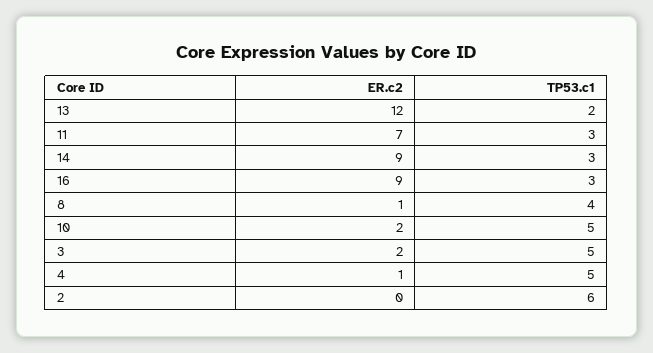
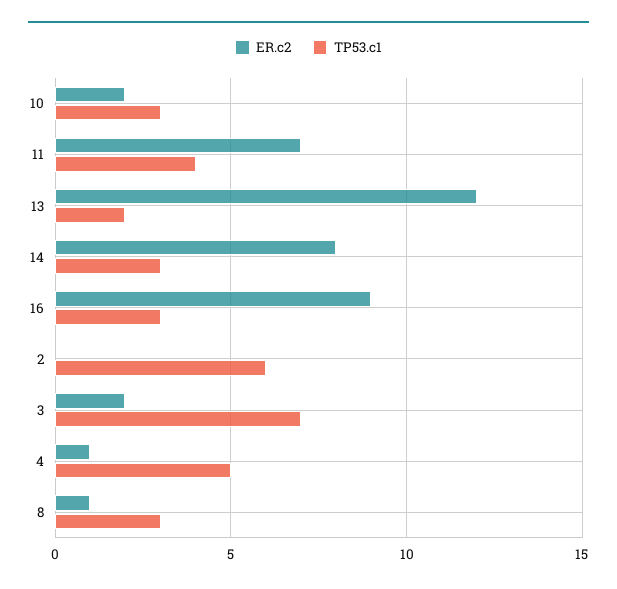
TP53.c1, 11: 3 -> 4
ER.c2, 14: 9 -> 8
TP53.c1, 8: 4 -> 3
TP53.c1, 10: 5 -> 3
TP53.c1, 3: 5 -> 7

